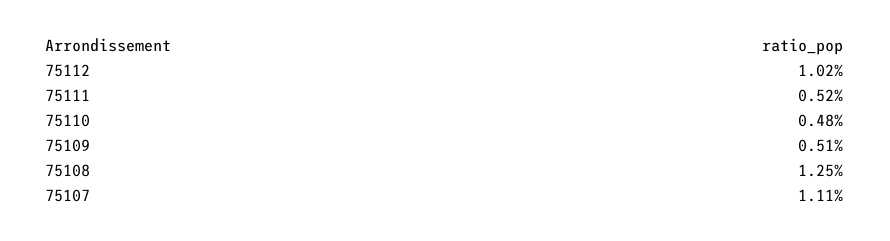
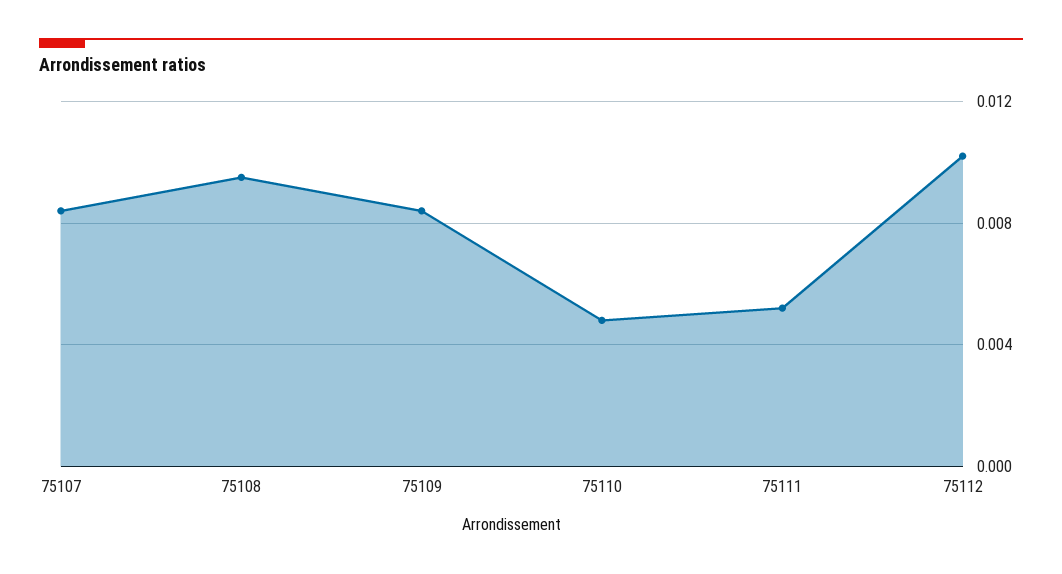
75109: 0.0051 -> 0.0085
75108: 0.0125 -> 0.0095
75107: 0.0111 -> 0.0085

